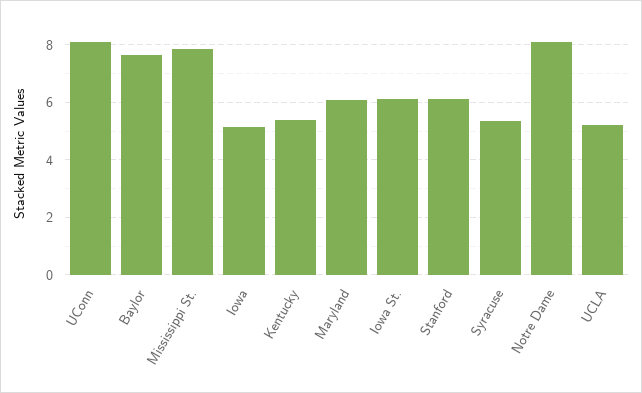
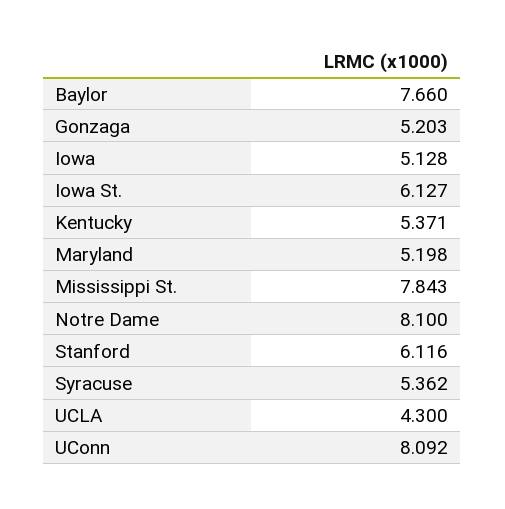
Maryland: 6 -> 5.198
UCLA: 5.25 -> 4.3
Gonzaga: none -> 5.203

